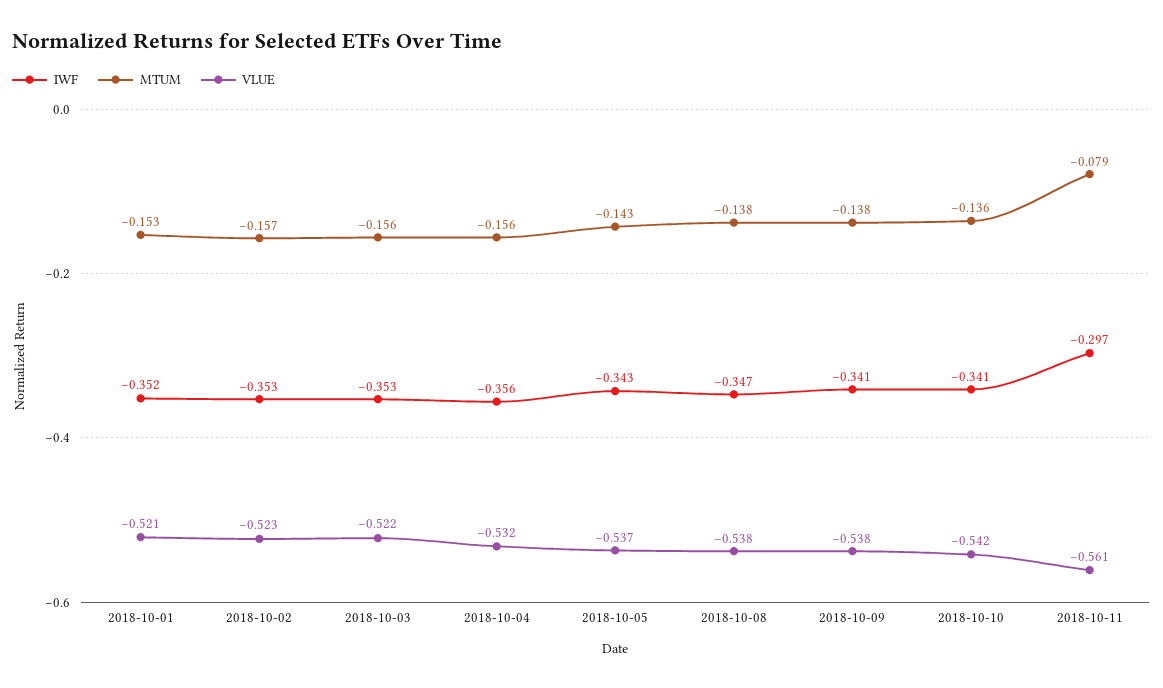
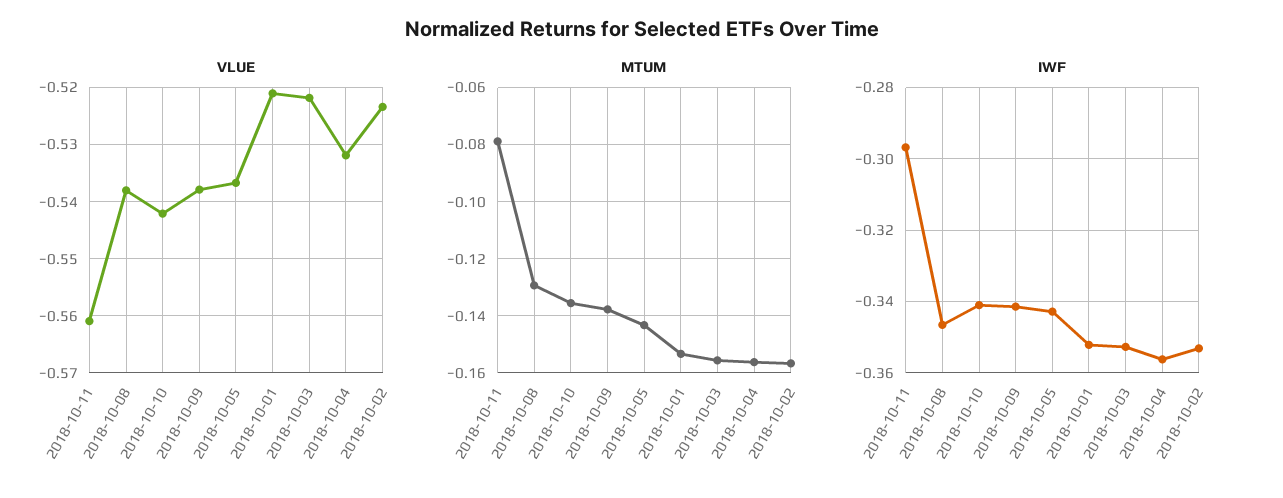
MTUM, 2018-10-08: -0.138 -> -0.13

